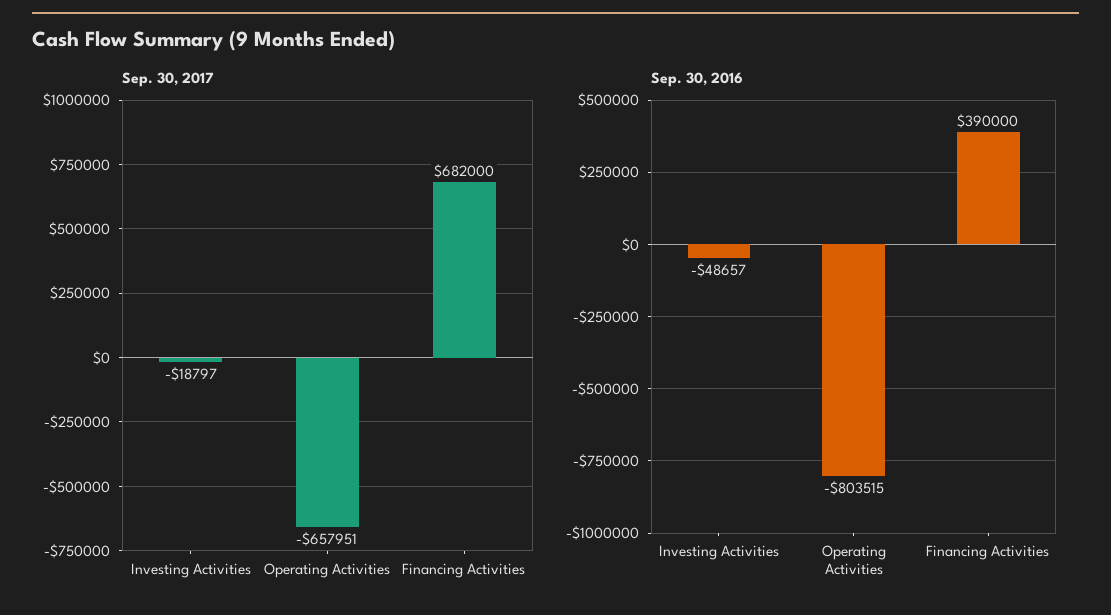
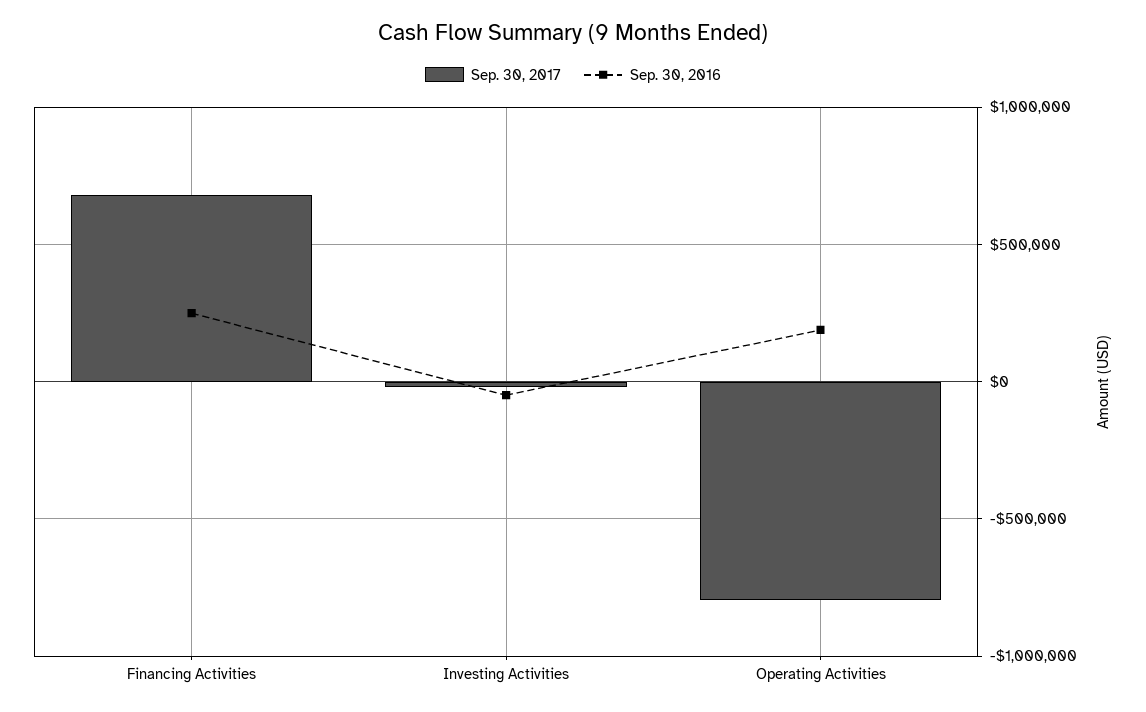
Sep. 30, 2017, Operating Activities: -657951 -> -800000
Sep. 30, 2016, Operating Activities: -803515 -> 200000
Sep. 30, 2016, Financing Activities: 390000 -> 250000

